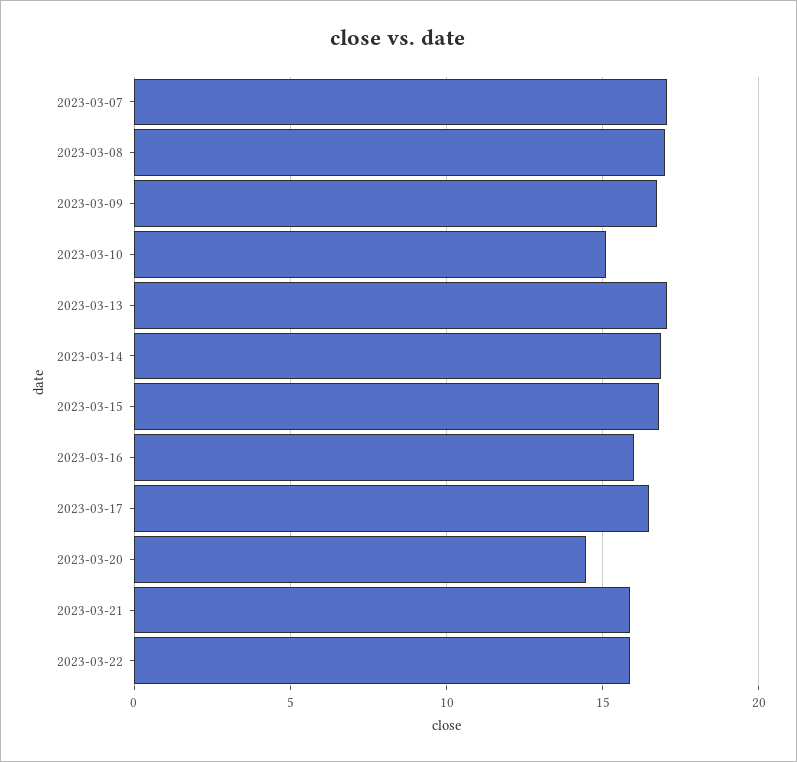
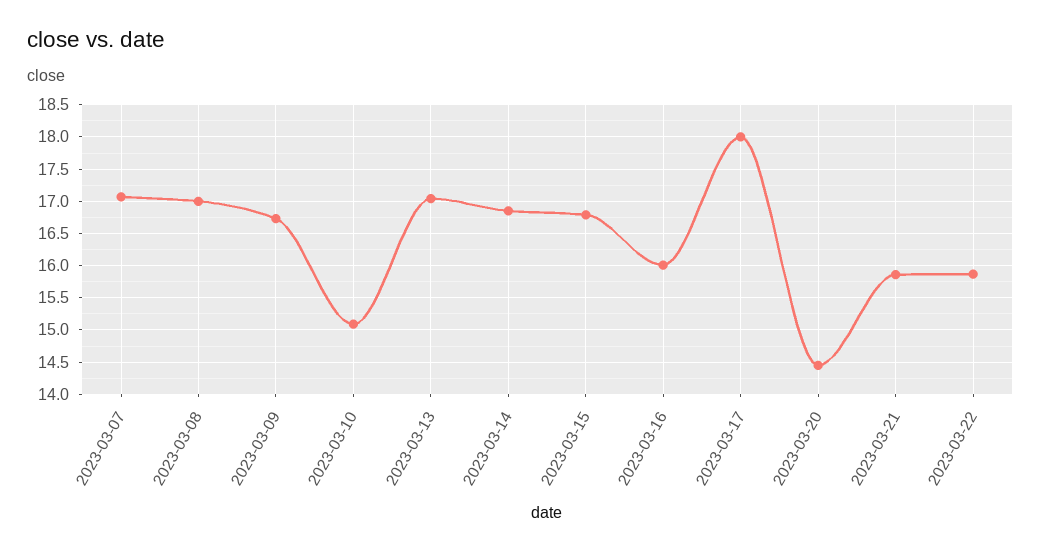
2023-03-17: 16.5 -> 18

